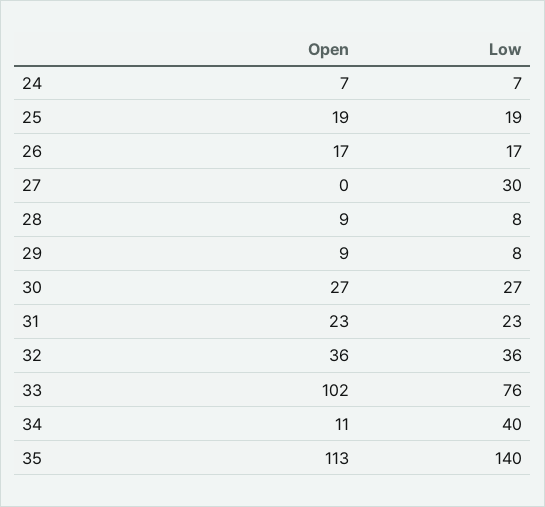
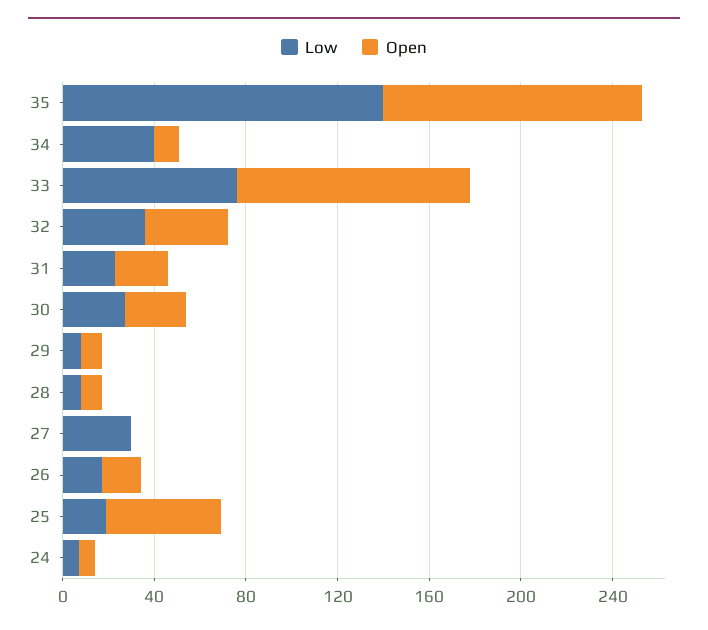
Open, 25: 19 -> 50

